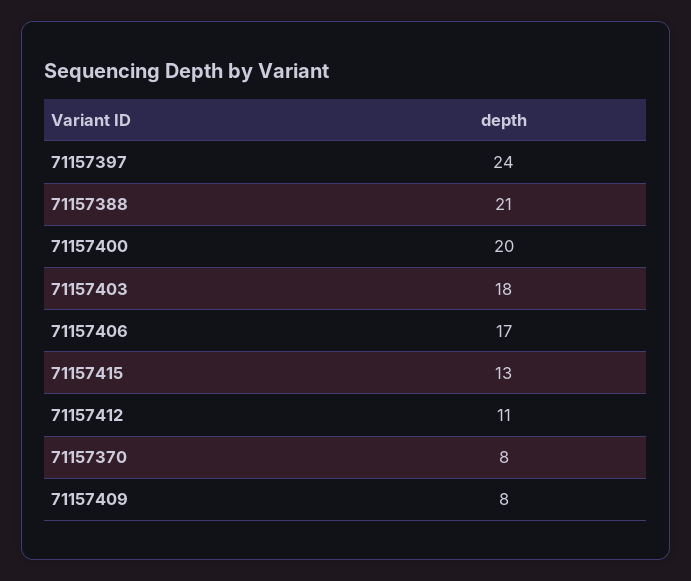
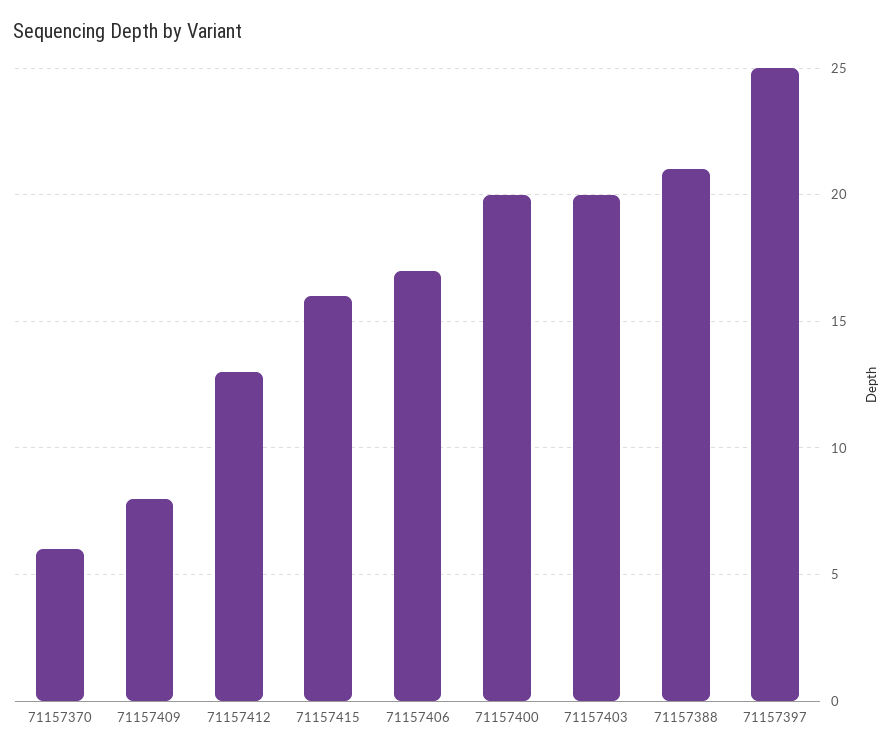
71157397: 24 -> 25
71157403: 18 -> 20
71157415: 13 -> 16
71157412: 11 -> 13
71157370: 8 -> 6

